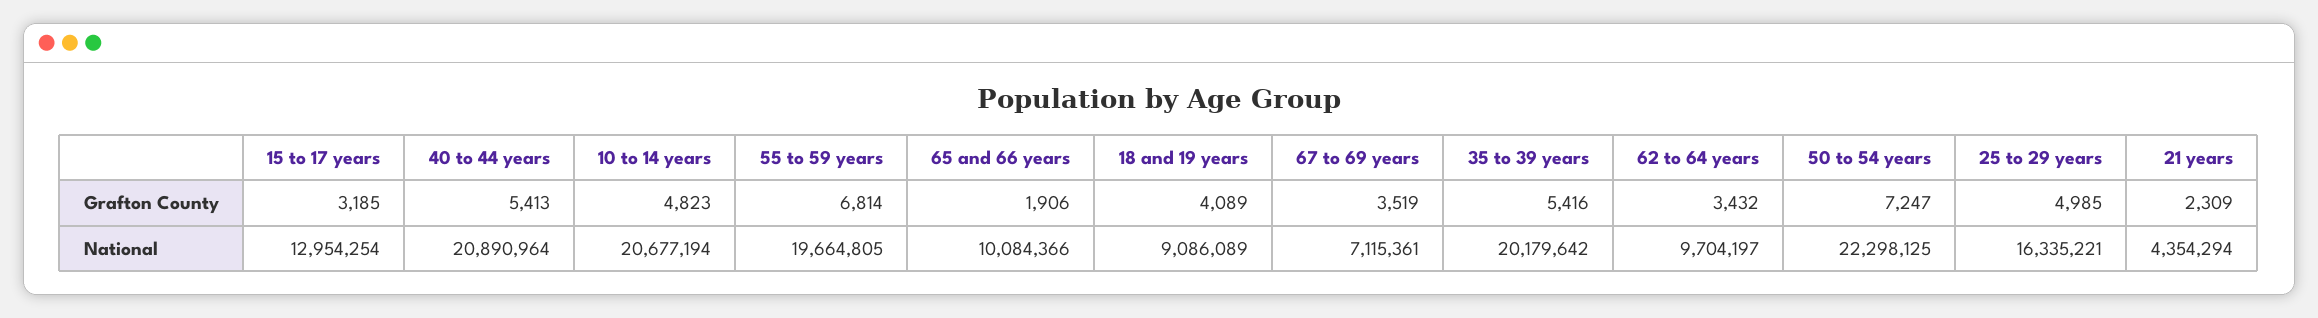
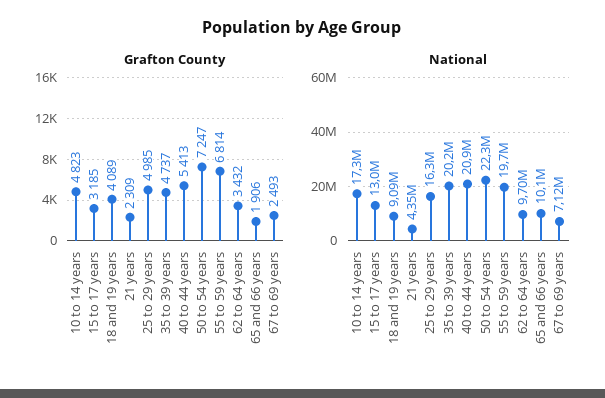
Grafton County, 67 to 69 years: 3519 -> 2493
Grafton County, 35 to 39 years: 5416 -> 4737
National, 10 to 14 years: 20677194 -> 17300000

